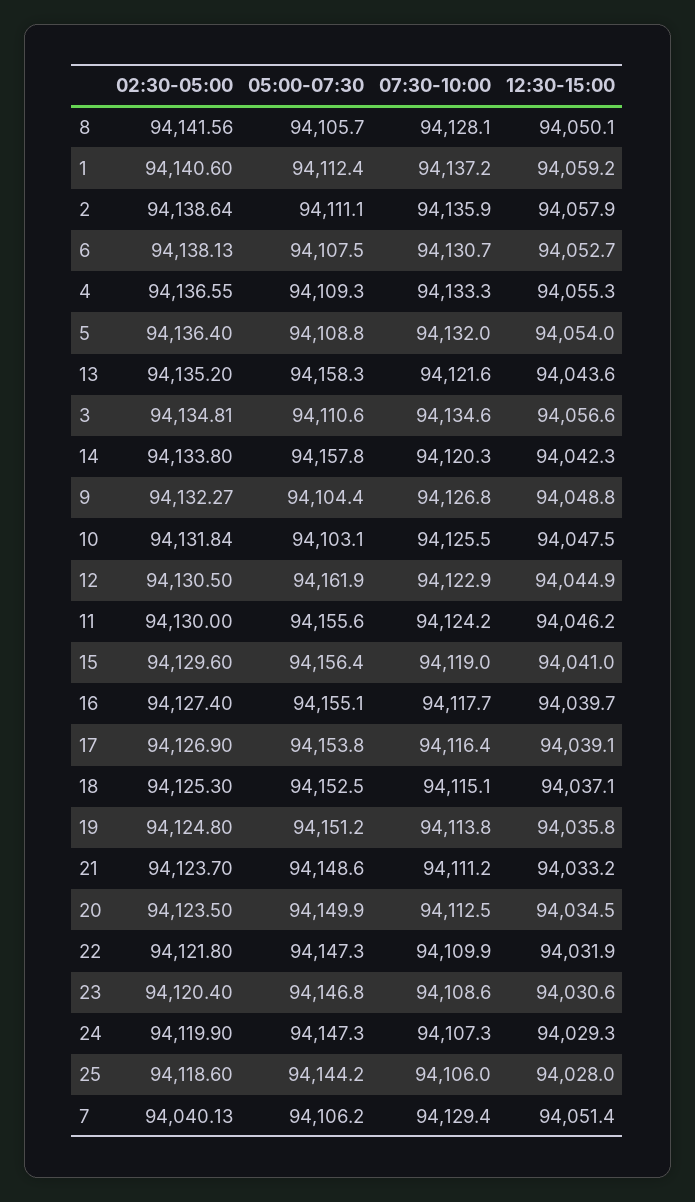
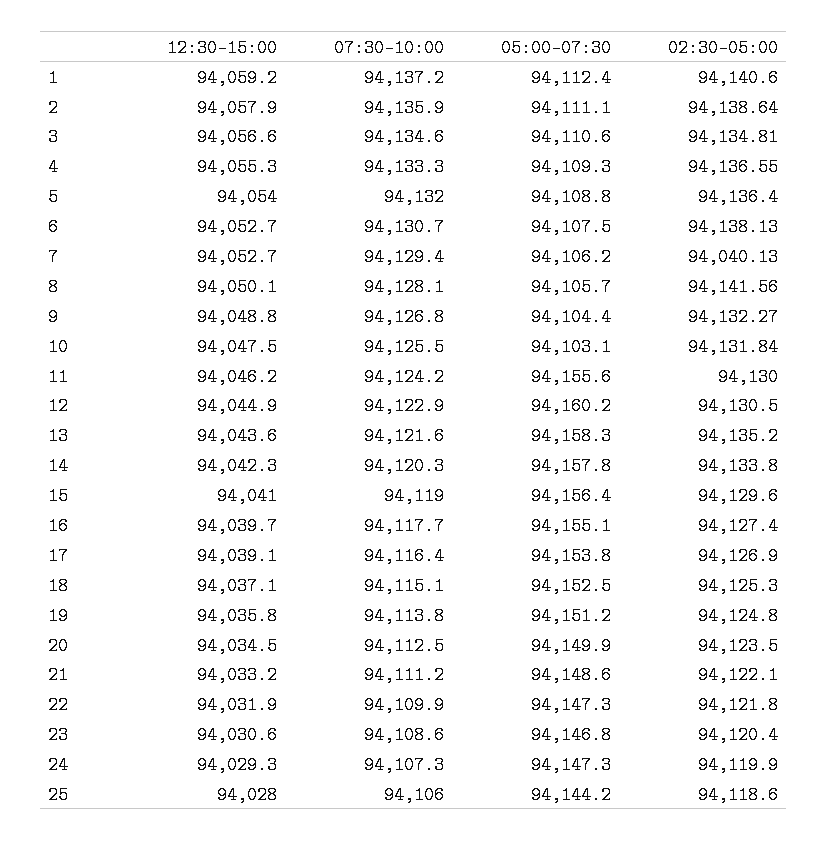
05:00-07:30, 12: 94161.9 -> 94160.2
02:30-05:00, 21: 94123.7 -> 94122.1
12:30-15:00, 7: 94051.4 -> 94052.7

